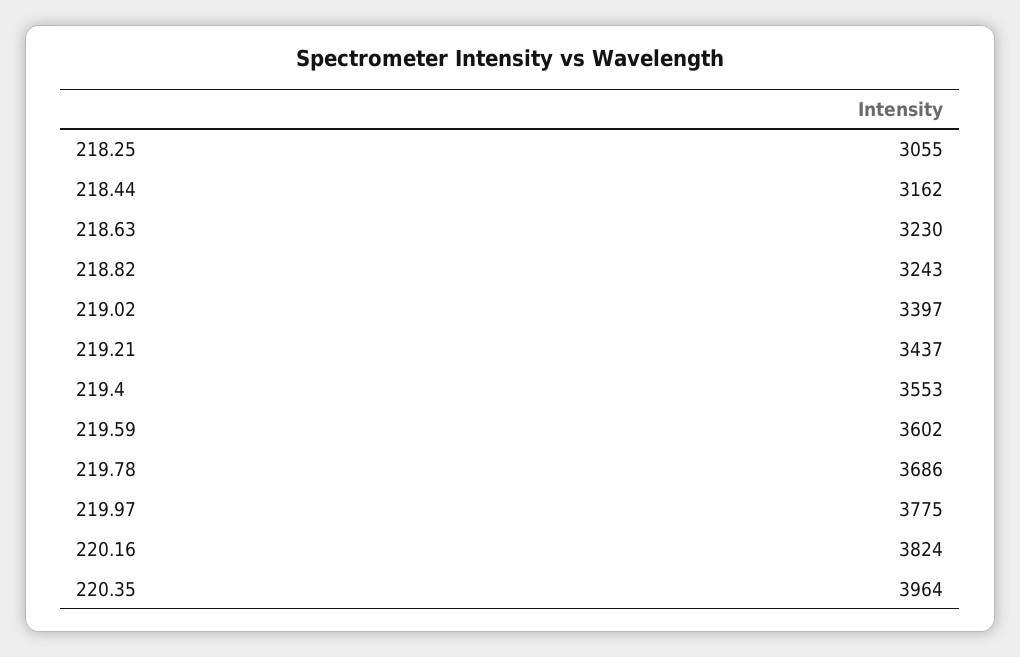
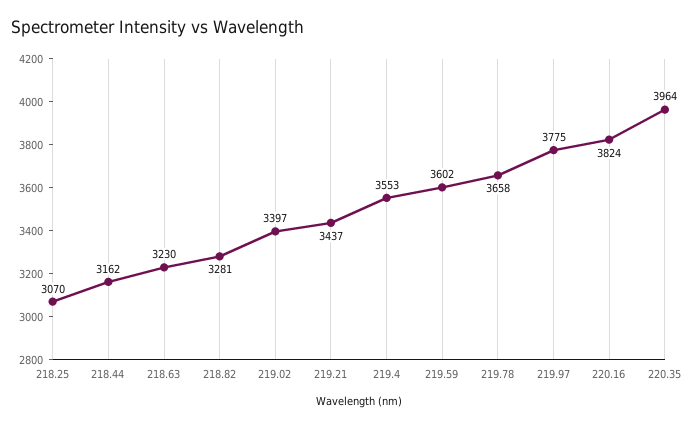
218.25: 3055 -> 3070
218.82: 3243 -> 3281
219.78: 3686 -> 3658

